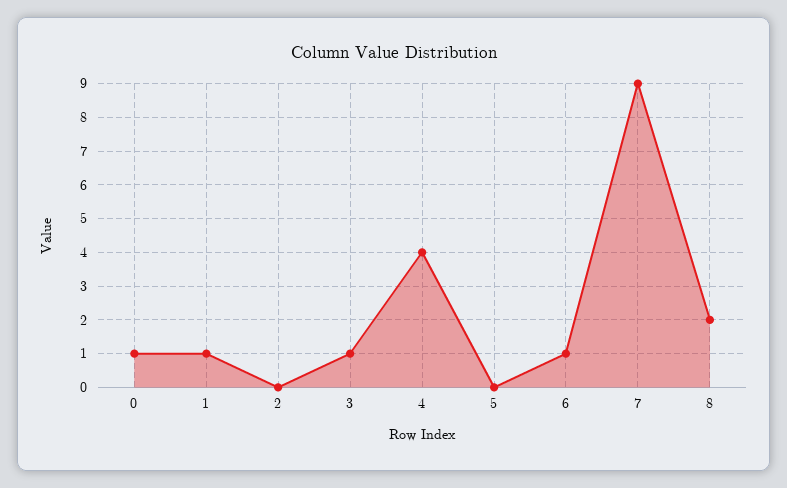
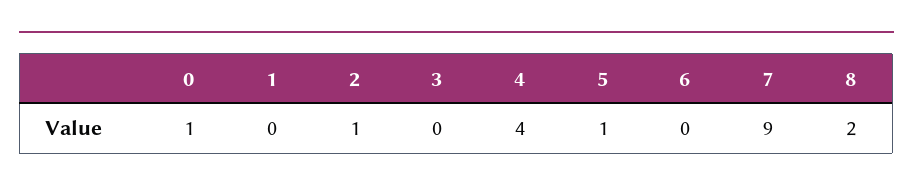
1: 1 -> 0
2: 0 -> 1
3: 1 -> 0
5: 0 -> 1
6: 1 -> 0

